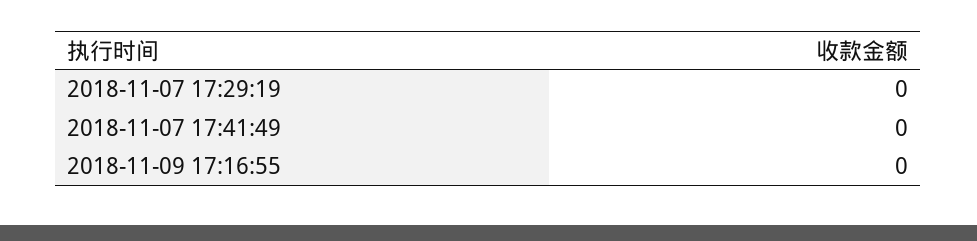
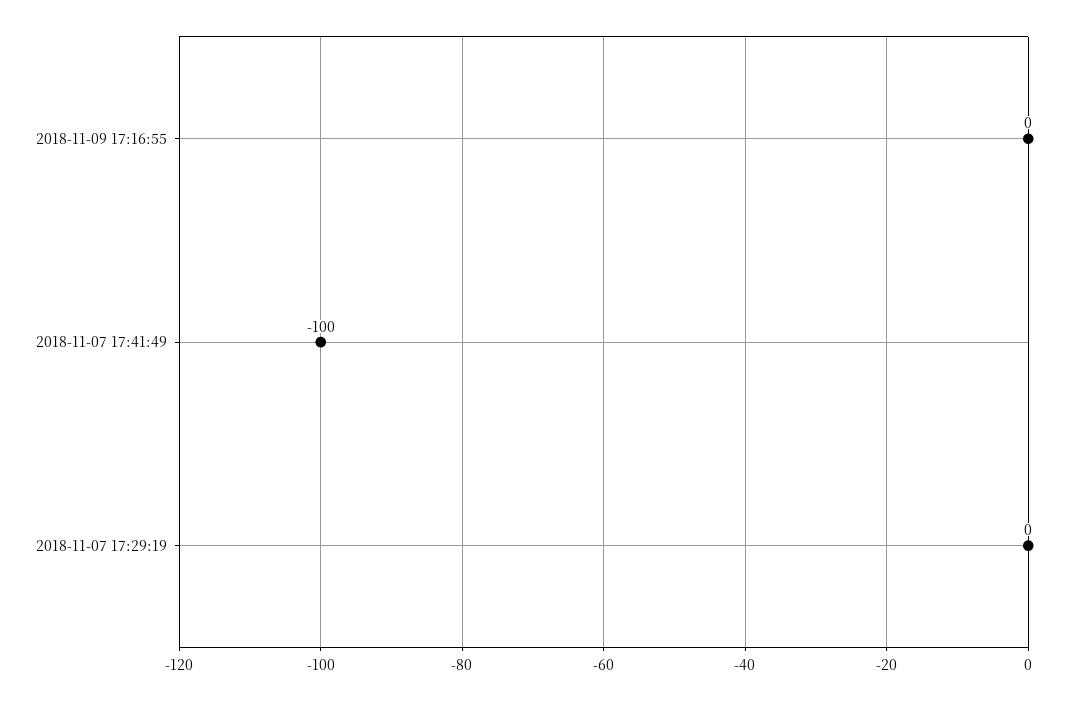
2018-11-07 17:41:49: 0 -> -100

